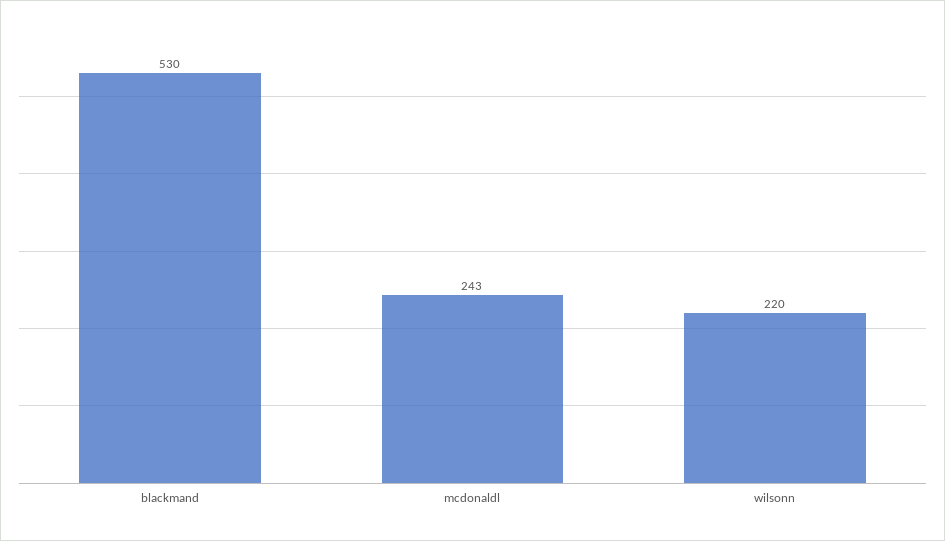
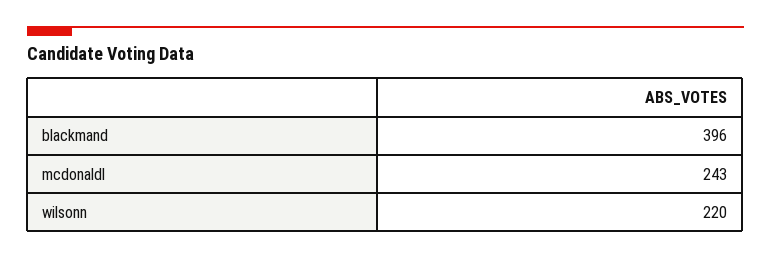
blackmand: 530 -> 396

